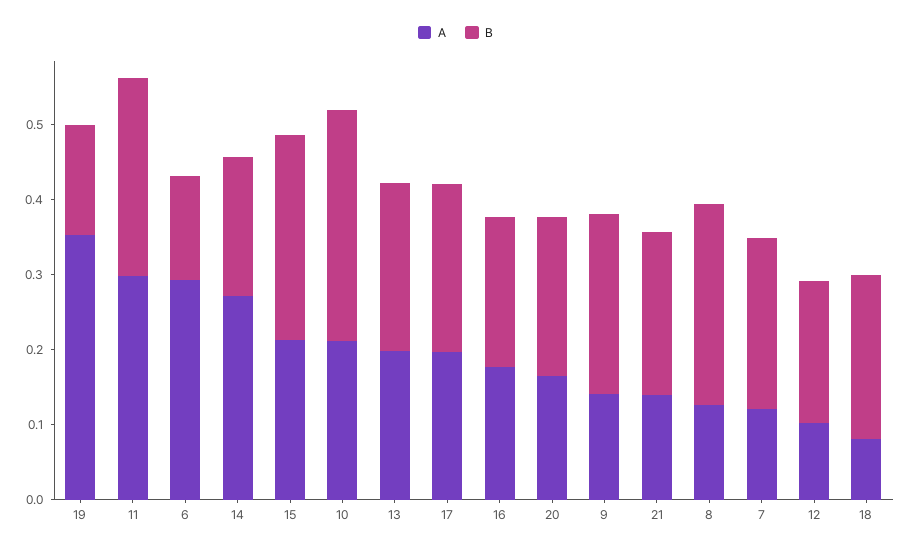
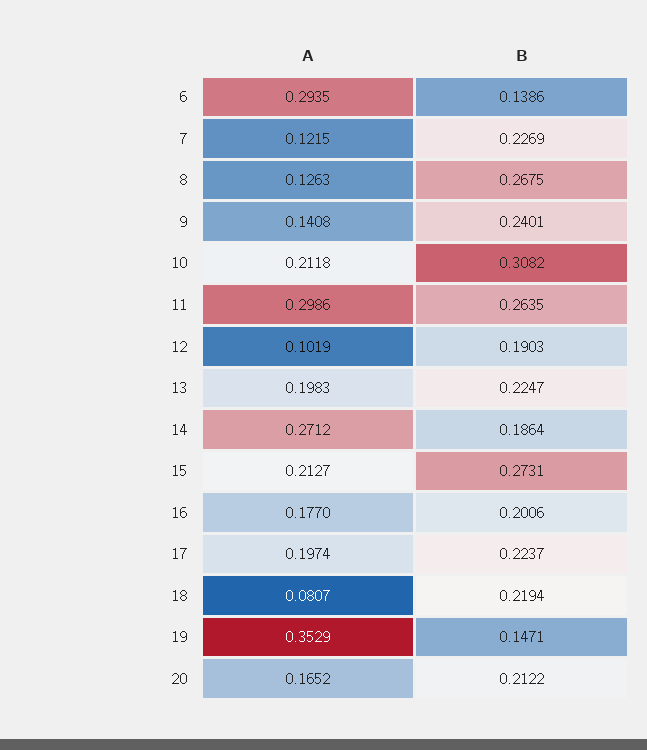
A, 21: 0.14 -> none
B, 21: 0.22 -> none

